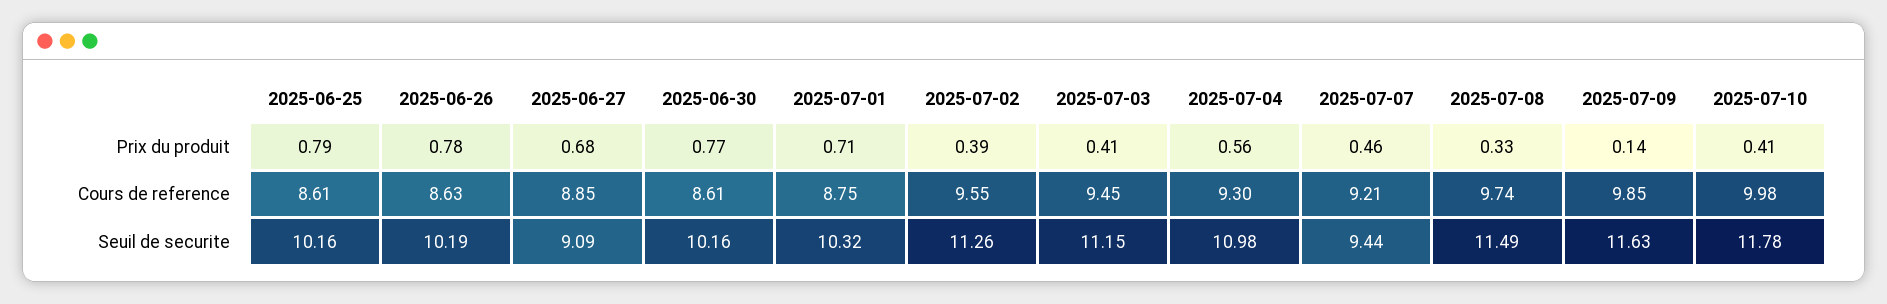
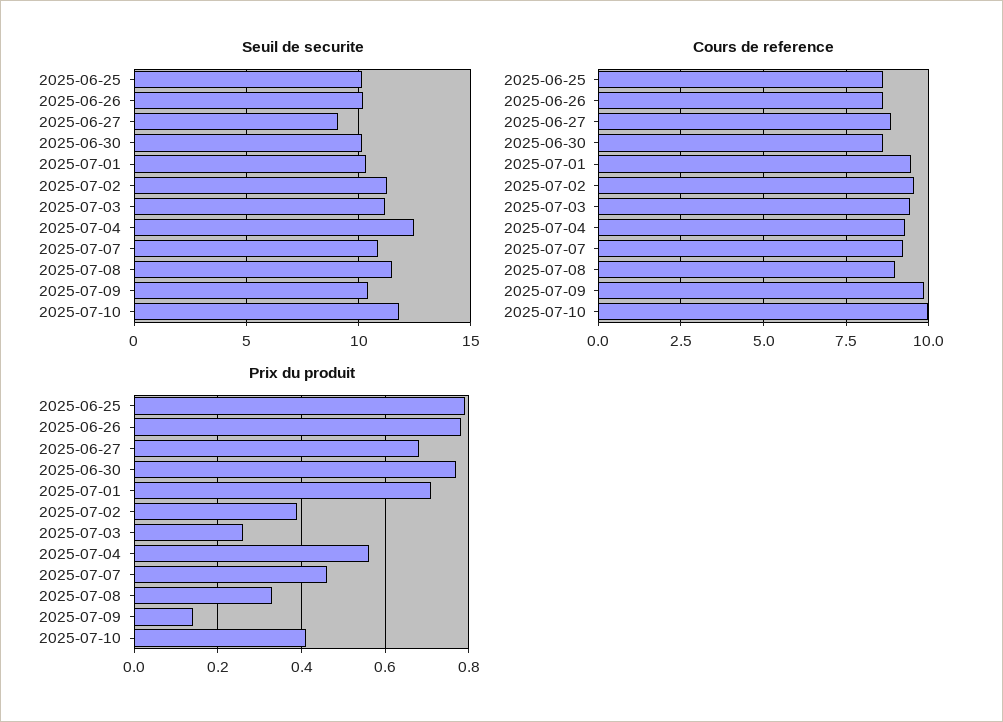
Prix du produit, 2025-07-03: 0.41 -> 0.25
Cours de reference, 2025-07-01: 8.75 -> 9.5
Cours de reference, 2025-07-08: 9.74 -> 9
Seuil de securite, 2025-07-04: 10.98 -> 12.5
Seuil de securite, 2025-07-07: 9.44 -> 11
Seuil de securite, 2025-07-09: 11.63 -> 10.5

